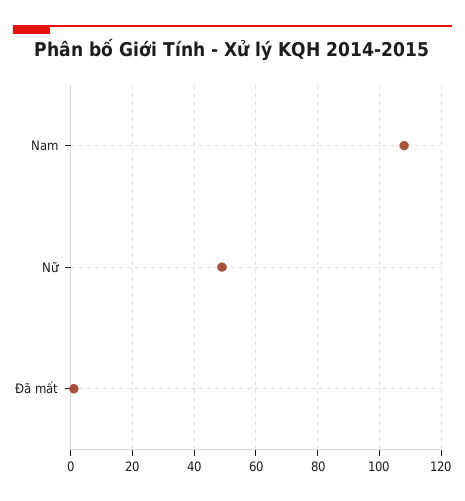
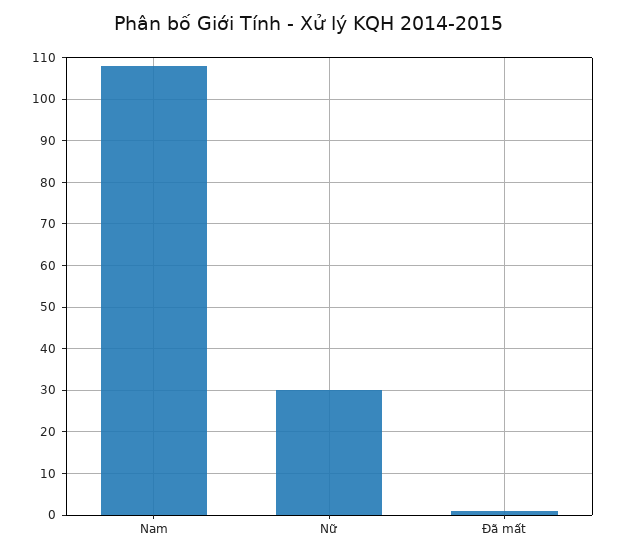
Nữ: 50 -> 30

